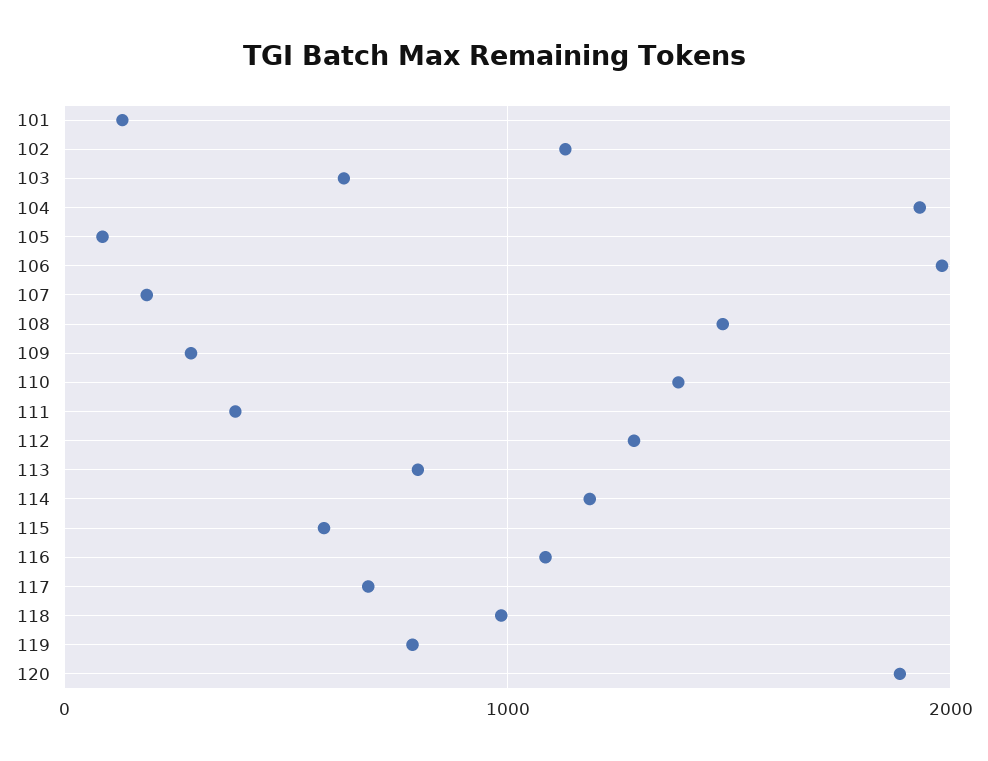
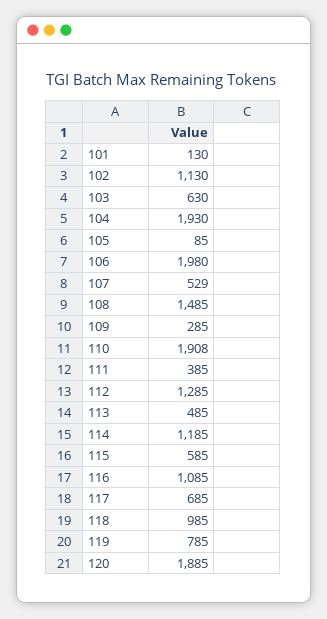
107: 200 -> 529
110: 1400 -> 1908
113: 800 -> 485

